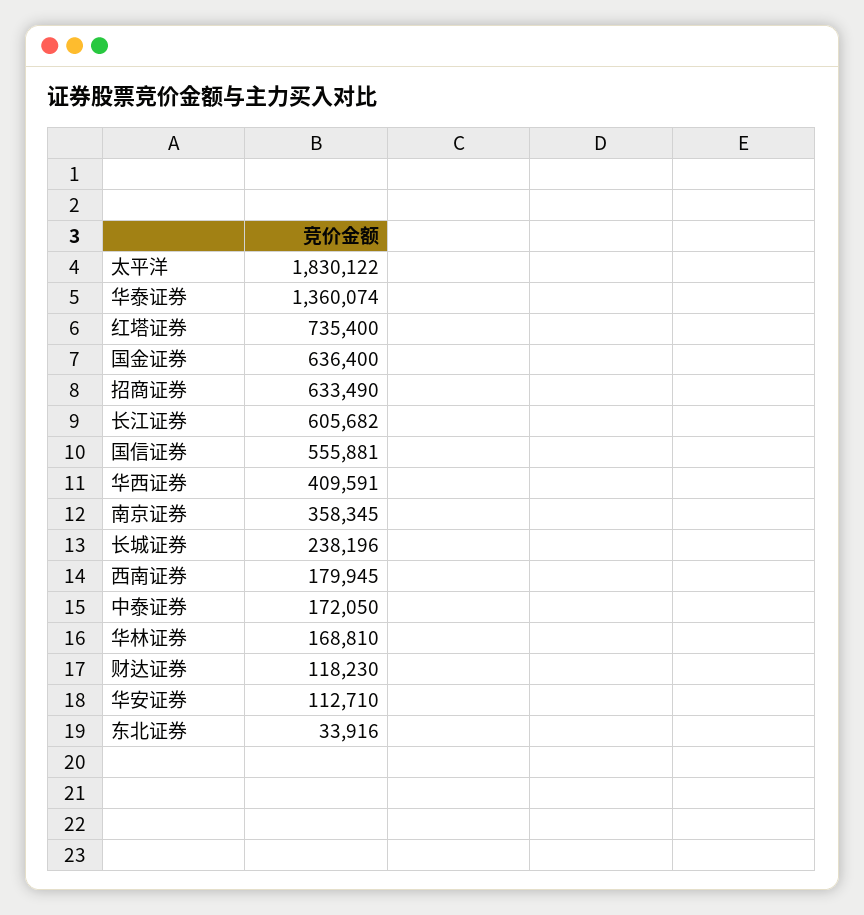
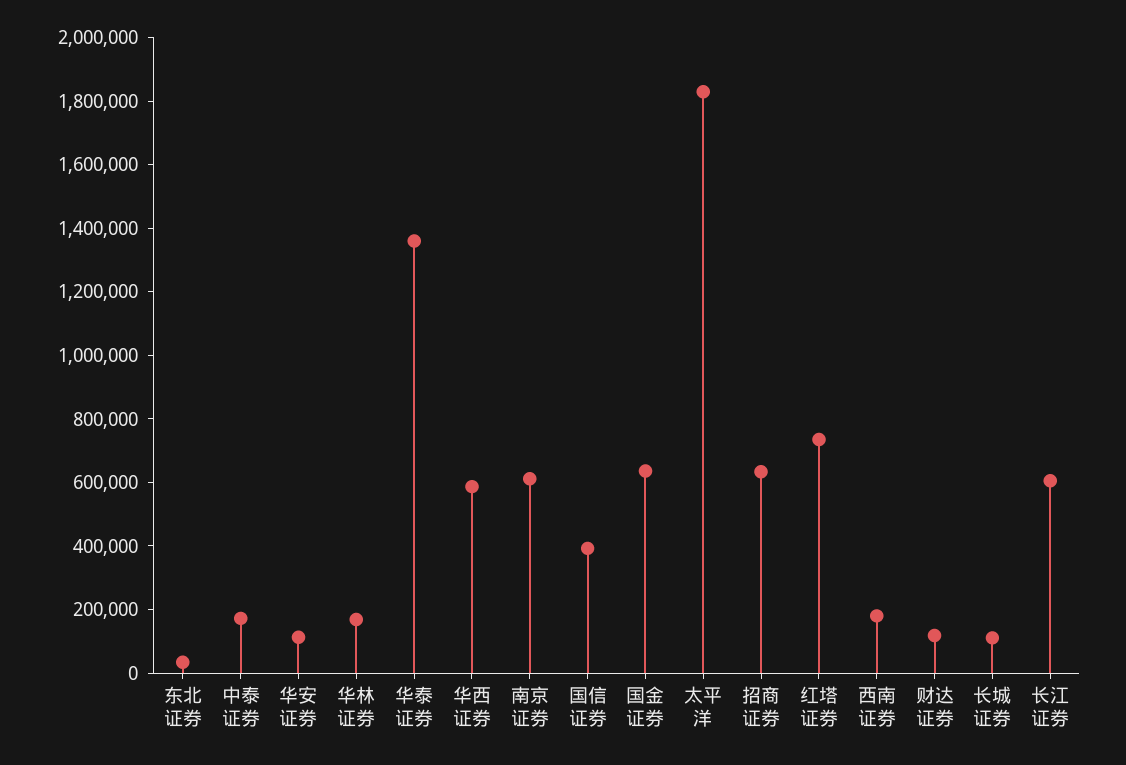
国信证券: 555881 -> 400000
华西证券: 409591 -> 600000
南京证券: 358345 -> 600000
长城证券: 238196 -> 100000

